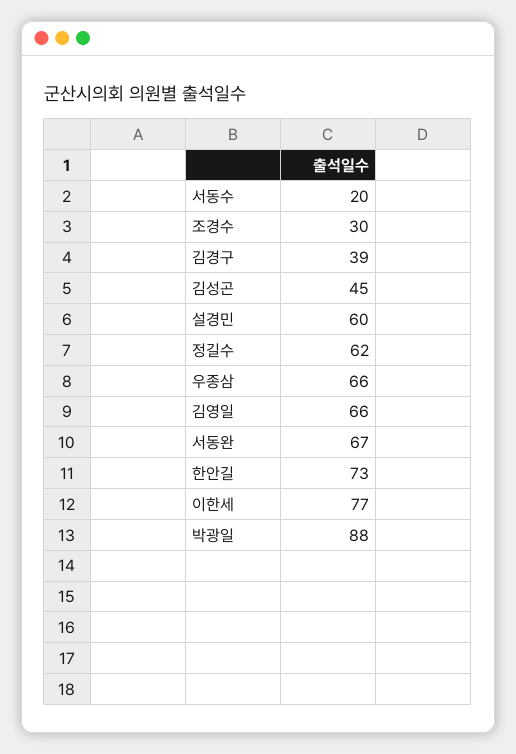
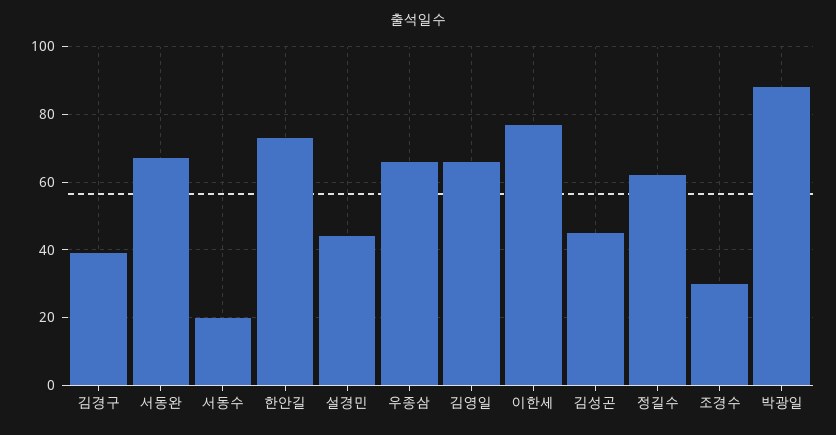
설경민: 60 -> 45

